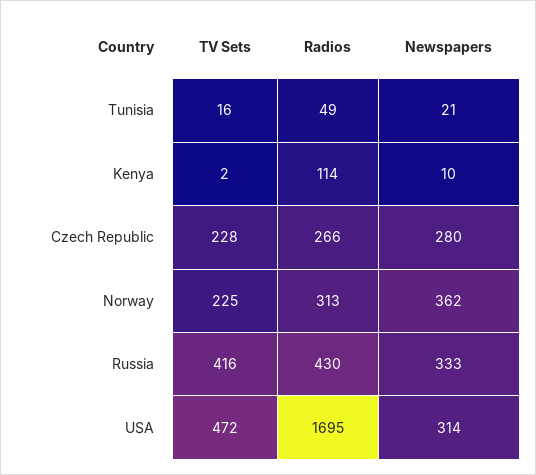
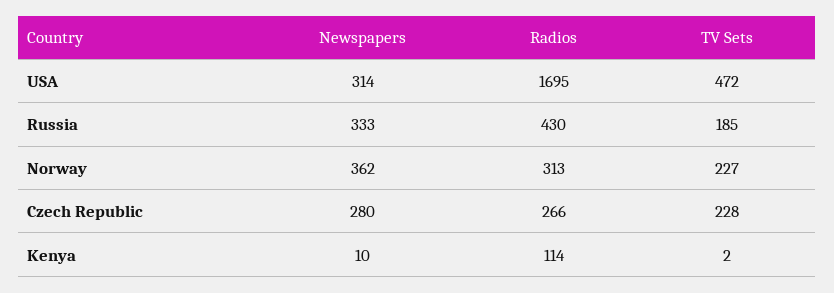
TV Sets, Tunisia: 16 -> none
Radios, Tunisia: 49 -> none
Newspapers, Tunisia: 21 -> none
TV Sets, Norway: 225 -> 227
TV Sets, Russia: 416 -> 185

